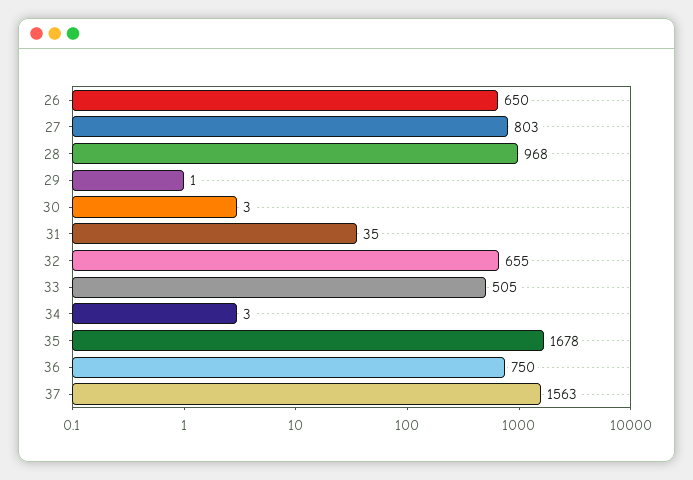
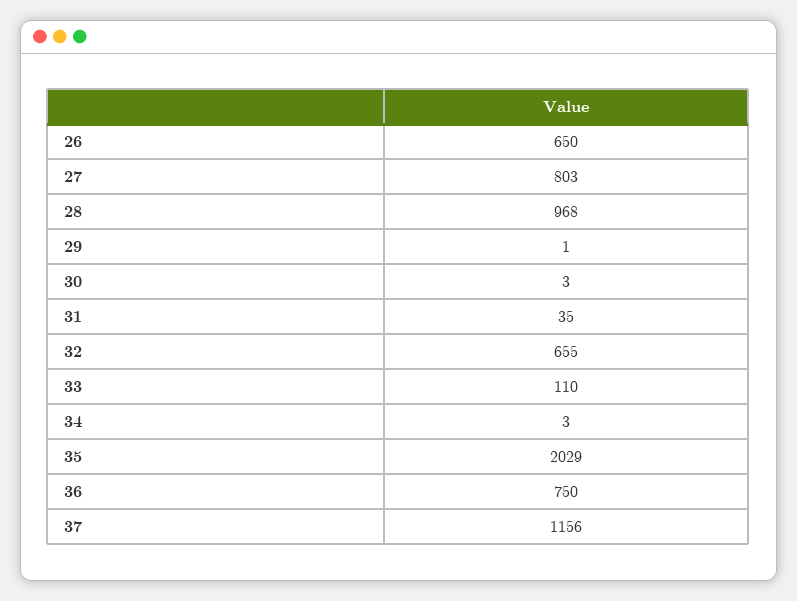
33: 505 -> 110
35: 1678 -> 2029
37: 1563 -> 1156

